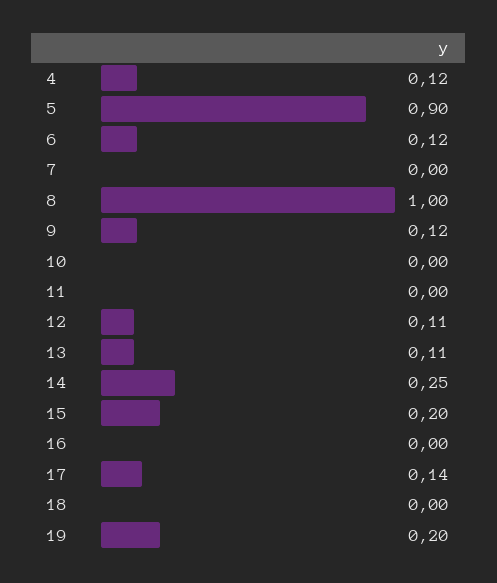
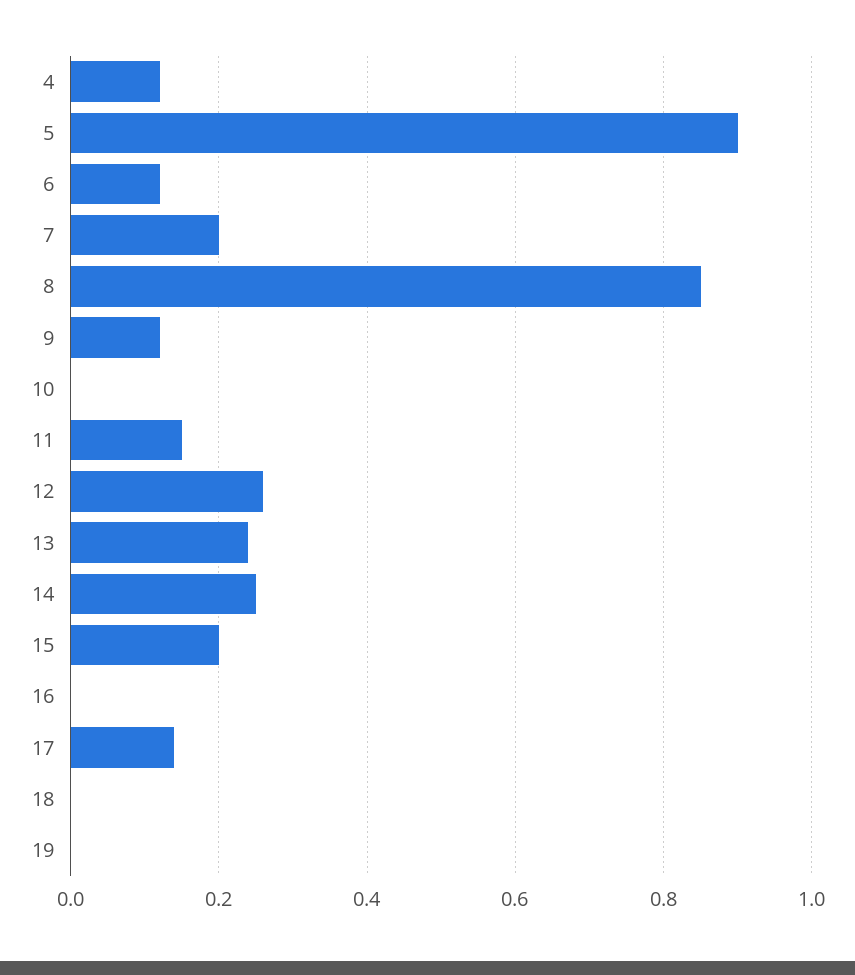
7: 0 -> 0.2
8: 1 -> 0.85
11: 0 -> 0.15
12: 0.11 -> 0.25
13: 0.11 -> 0.25
19: 0.2 -> 0

